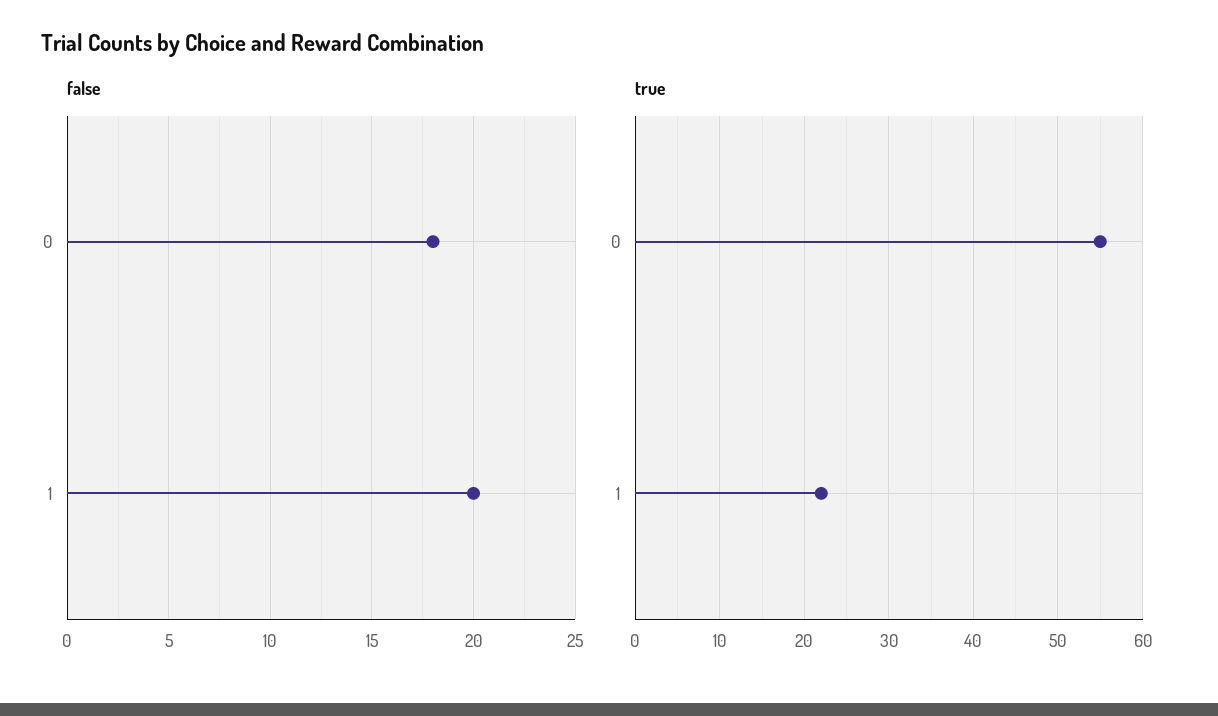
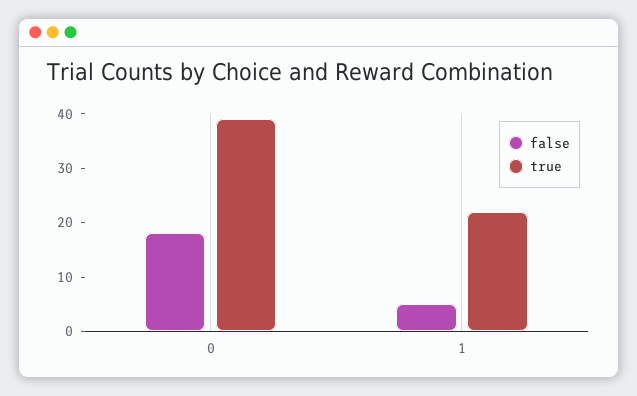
false, 1: 20 -> 5
true, 0: 55 -> 40

